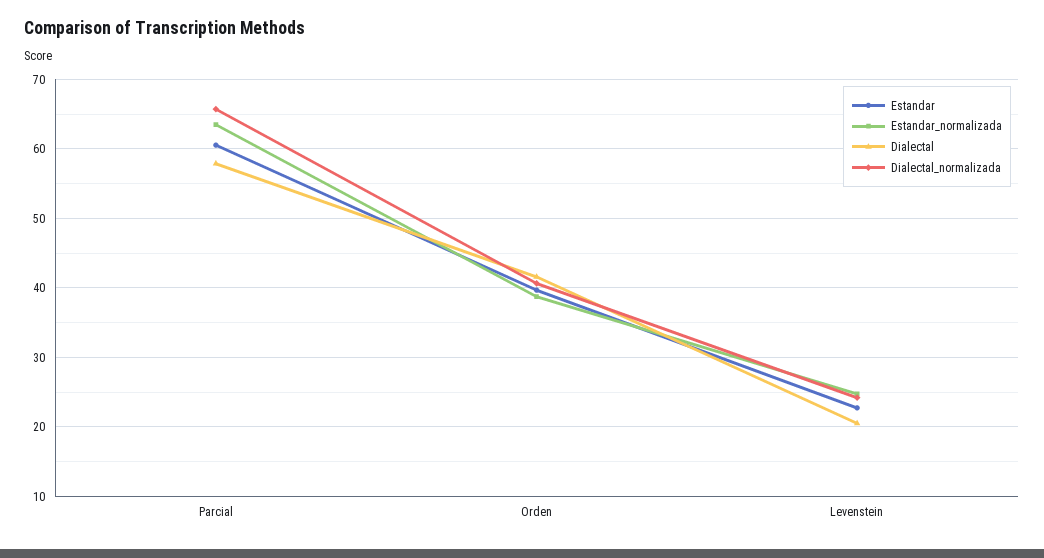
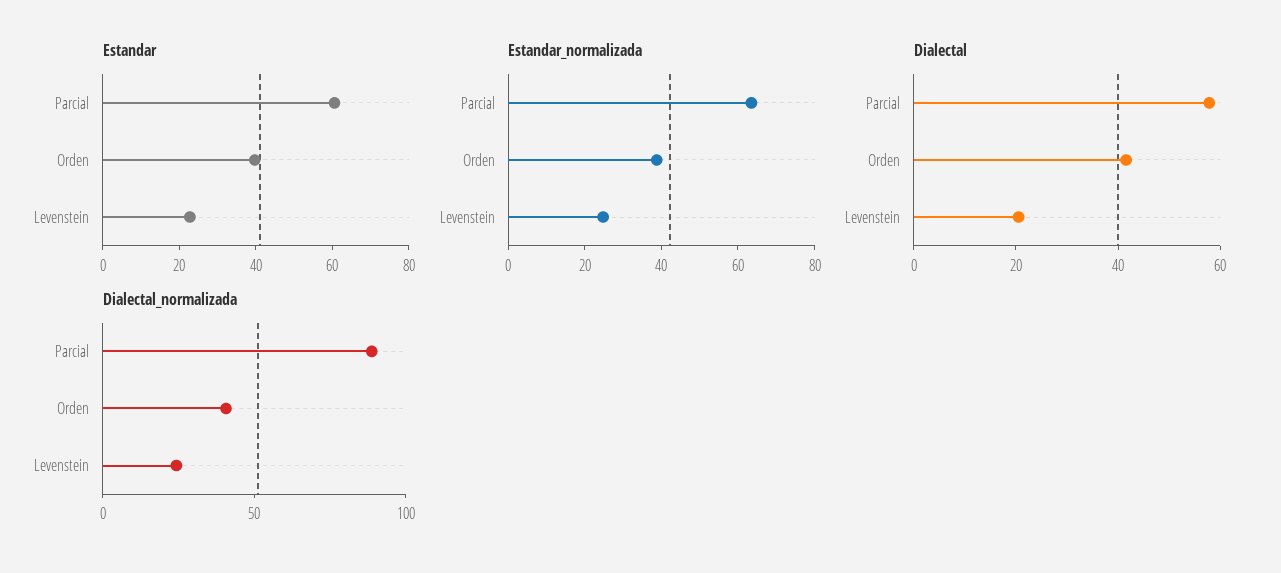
Dialectal_normalizada, Parcial: 66 -> 90

